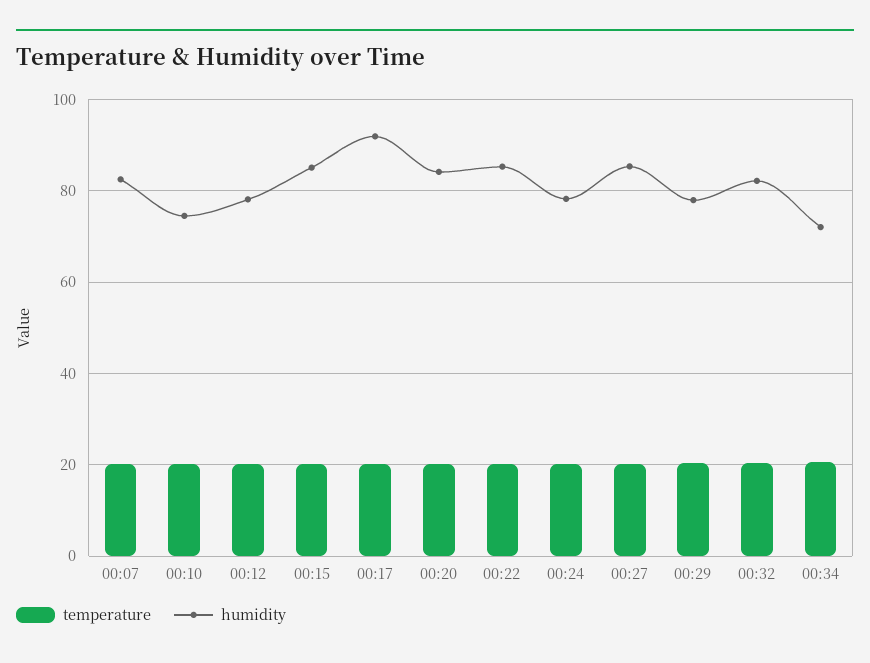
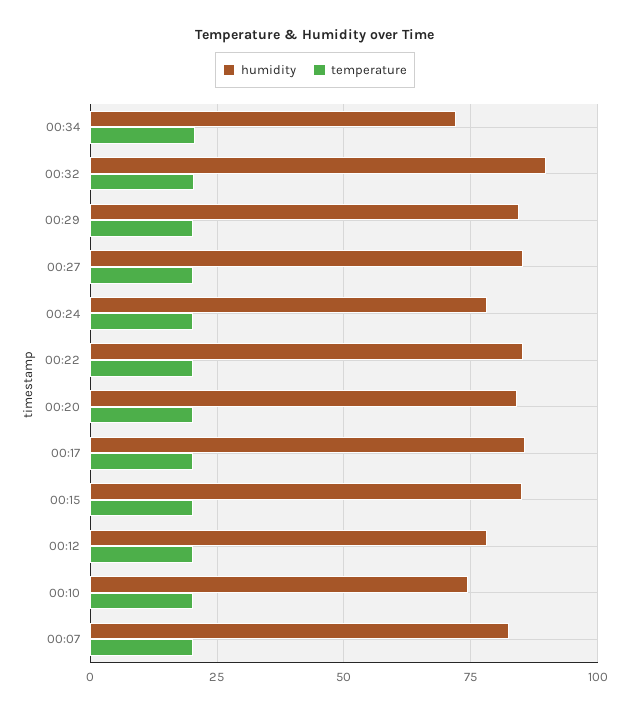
humidity, 00:17: 92 -> 85
humidity, 00:29: 78 -> 85
humidity, 00:32: 82 -> 90

